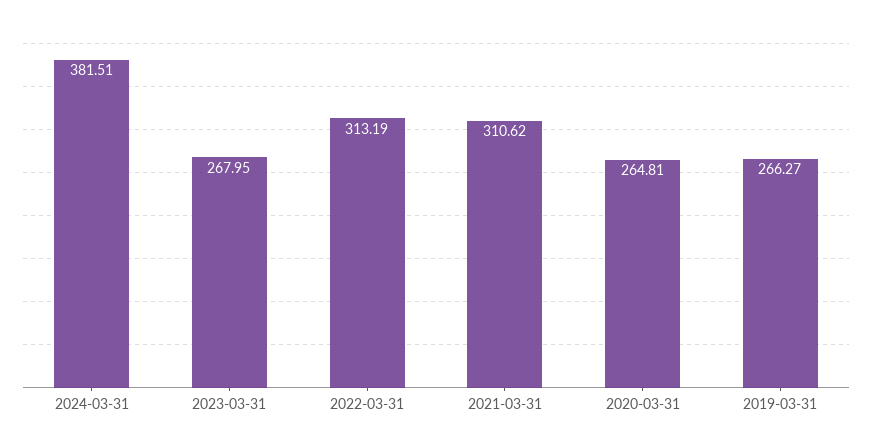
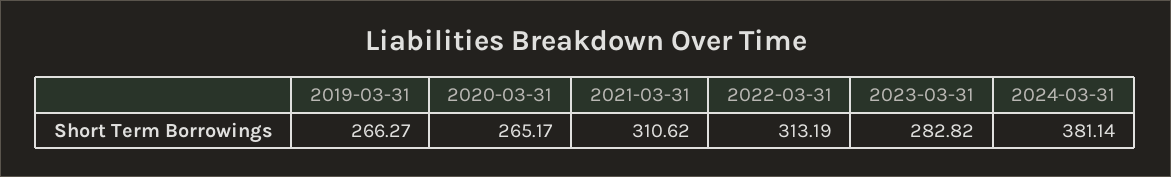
2024-03-31: 381.51 -> 381.14
2023-03-31: 267.95 -> 282.82
2020-03-31: 264.81 -> 265.17

